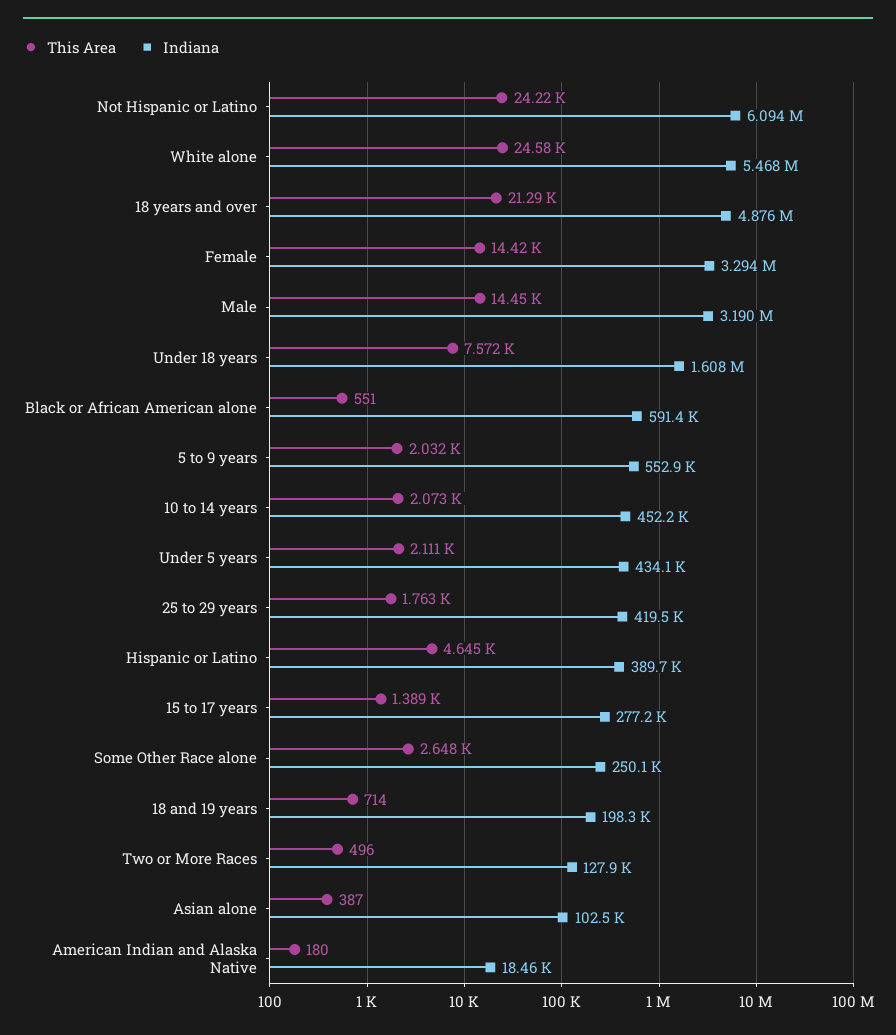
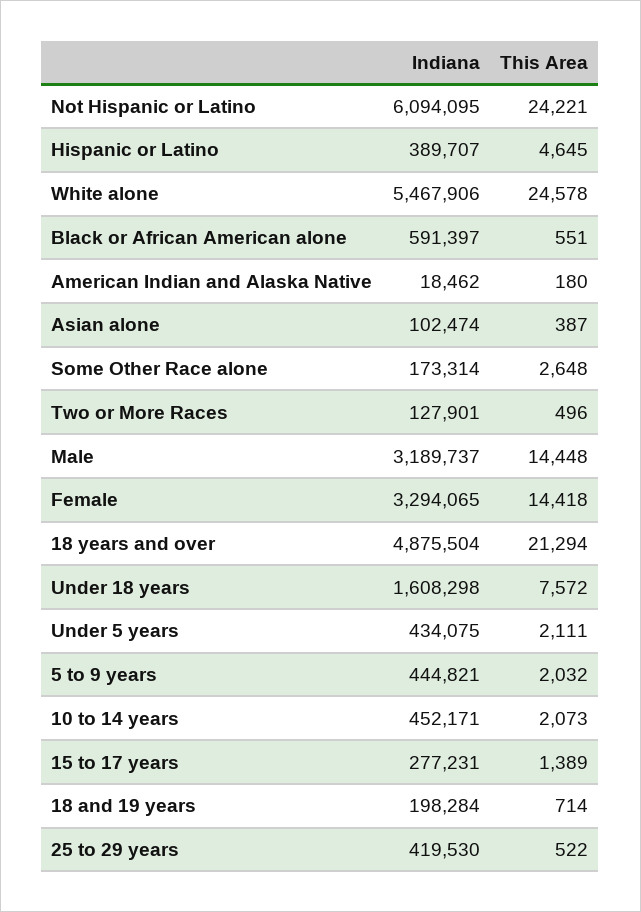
Indiana, 5 to 9 years: 552900 -> 444821
This Area, 25 to 29 years: 1763 -> 522
Indiana, Some Other Race alone: 250100 -> 173314

